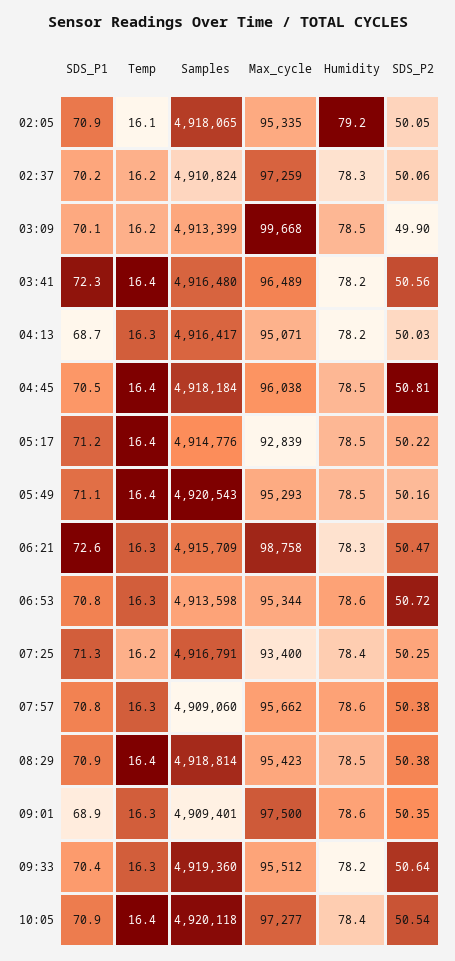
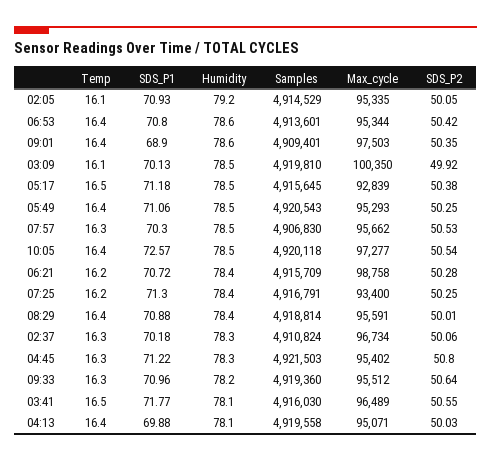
Samples, 02:05: 4918065 -> 4914529
Temp, 02:37: 16.2 -> 16.3
Max_cycle, 02:37: 97259 -> 96734
Temp, 03:09: 16.2 -> 16.1
Samples, 03:09: 4913399 -> 4919810
Max_cycle, 03:09: 99668 -> 100350
SDS_P2, 03:09: 49.9 -> 49.92
SDS_P1, 03:41: 72.3 -> 71.77
Temp, 03:41: 16.4 -> 16.5
Samples, 03:41: 4916480 -> 4916030
Humidity, 03:41: 78.2 -> 78.1
SDS_P2, 03:41: 50.56 -> 50.55
SDS_P1, 04:13: 68.7 -> 69.88
Temp, 04:13: 16.3 -> 16.4
Samples, 04:13: 4916417 -> 4919558
Humidity, 04:13: 78.2 -> 78.1
SDS_P1, 04:45: 70.5 -> 71.22
Temp, 04:45: 16.4 -> 16.3
Samples, 04:45: 4918184 -> 4921503
Max_cycle, 04:45: 96038 -> 95402
Humidity, 04:45: 78.5 -> 78.3
SDS_P2, 04:45: 50.81 -> 50.8
Temp, 05:17: 16.4 -> 16.5
Samples, 05:17: 4914776 -> 4915645
SDS_P2, 05:17: 50.22 -> 50.38
SDS_P2, 05:49: 50.16 -> 50.25
SDS_P1, 06:21: 72.6 -> 70.72
Temp, 06:21: 16.3 -> 16.2
Humidity, 06:21: 78.3 -> 78.4
SDS_P2, 06:21: 50.47 -> 50.28
Temp, 06:53: 16.3 -> 16.4
Samples, 06:53: 4913598 -> 4913601
SDS_P2, 06:53: 50.72 -> 50.42
SDS_P1, 07:57: 70.8 -> 70.3
Samples, 07:57: 4909060 -> 4906830
Humidity, 07:57: 78.6 -> 78.5
SDS_P2, 07:57: 50.38 -> 50.53
Max_cycle, 08:29: 95423 -> 95591
Humidity, 08:29: 78.5 -> 78.4
SDS_P2, 08:29: 50.38 -> 50.01
Temp, 09:01: 16.3 -> 16.4
Max_cycle, 09:01: 97500 -> 97503
SDS_P1, 09:33: 70.4 -> 70.96
SDS_P1, 10:05: 70.9 -> 72.57
Humidity, 10:05: 78.4 -> 78.5

